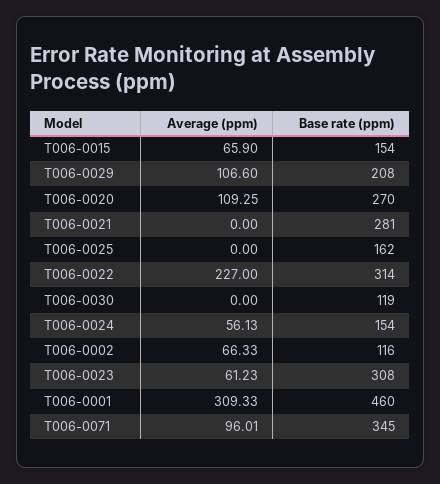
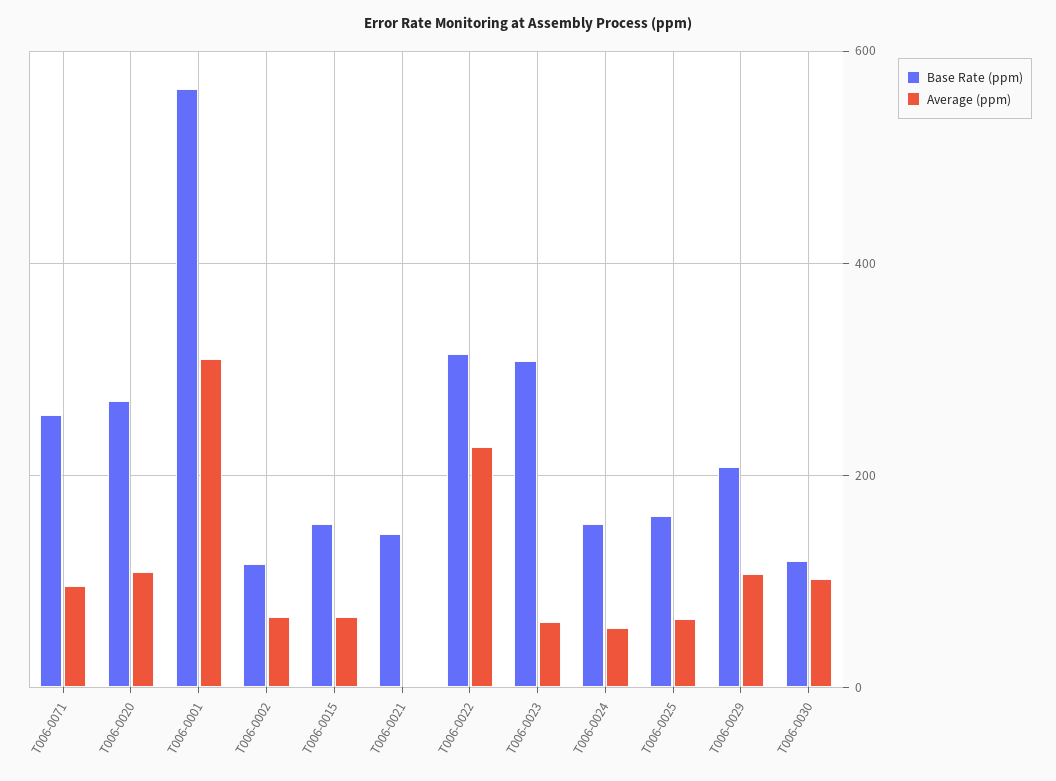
Base rate (ppm), T006-0021: 281 -> 140
Average (ppm), T006-0025: 0 -> 60
Average (ppm), T006-0030: 0 -> 100
Base rate (ppm), T006-0001: 460 -> 560
Base rate (ppm), T006-0071: 345 -> 260

